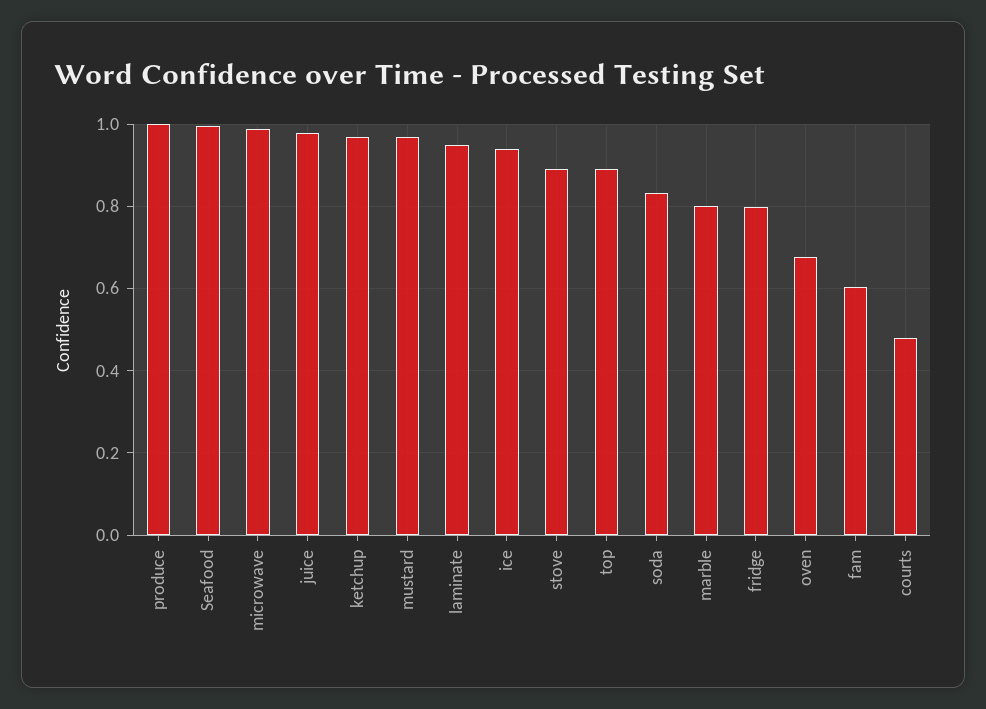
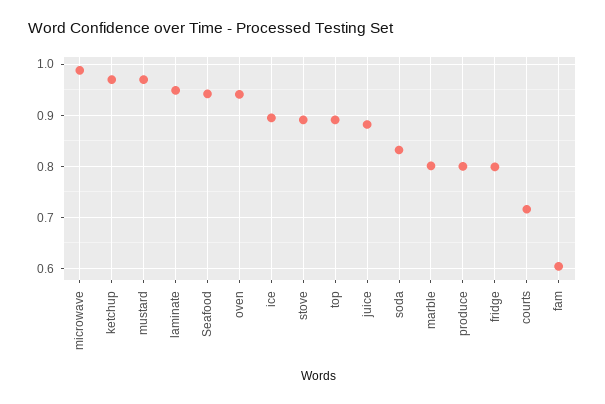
produce: 1 -> 0.8
Seafood: 1 -> 0.94
juice: 0.98 -> 0.88
ice: 0.94 -> 0.9
oven: 0.68 -> 0.94
courts: 0.48 -> 0.72

